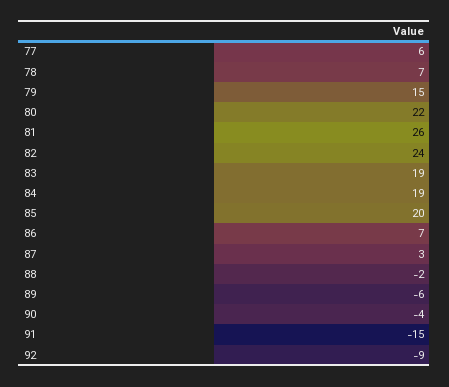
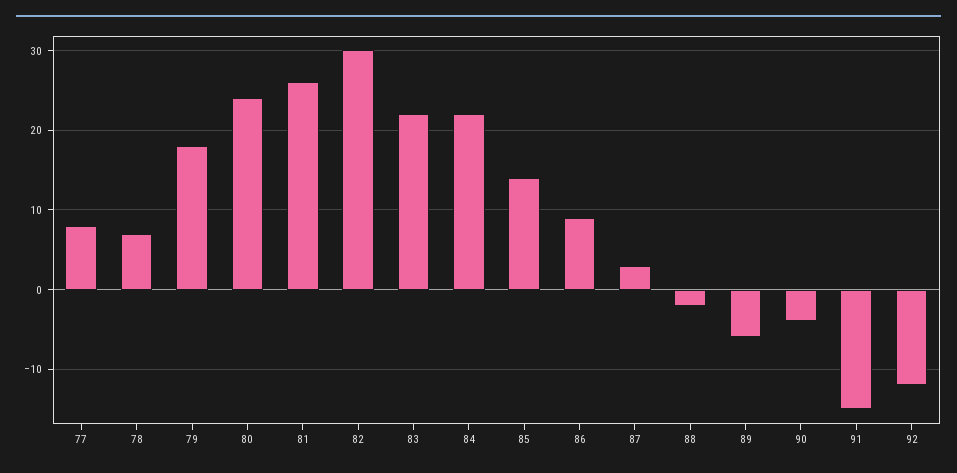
77: 6 -> 8
79: 15 -> 18
80: 22 -> 24
82: 24 -> 30
83: 19 -> 22
84: 19 -> 22
85: 20 -> 14
86: 7 -> 9
92: -9 -> -12

